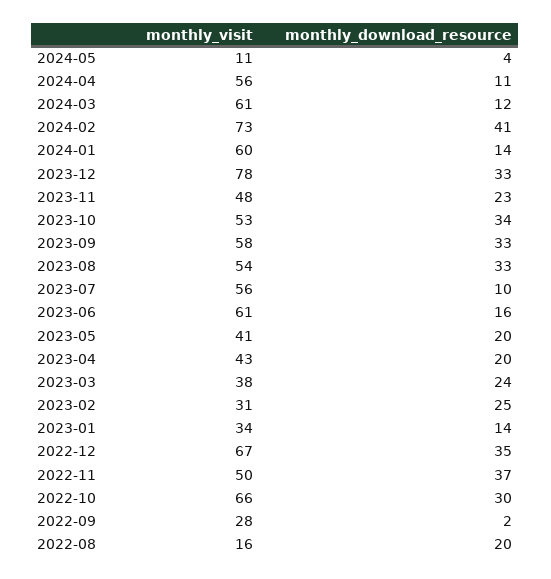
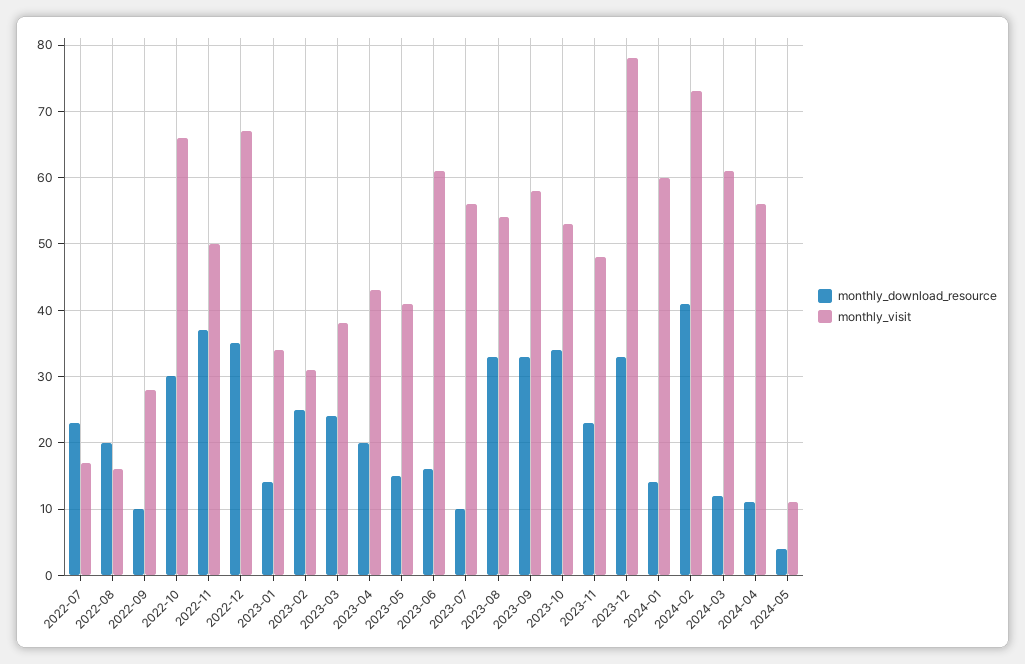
monthly_download_resource, 2023-05: 20 -> 15
monthly_download_resource, 2022-09: 2 -> 10
monthly_download_resource, 2022-07: none -> 23
monthly_visit, 2022-07: none -> 17

